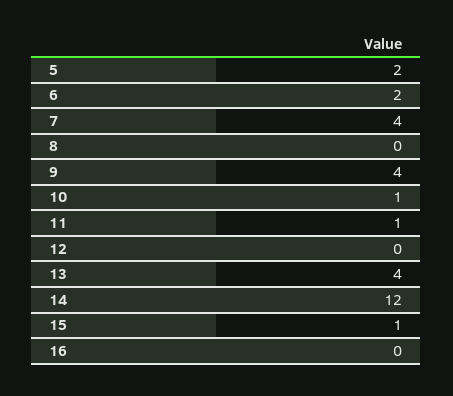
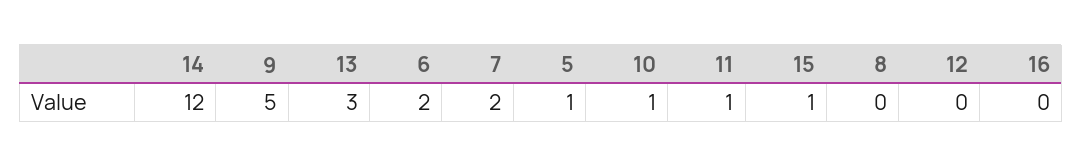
5: 2 -> 1
7: 4 -> 2
9: 4 -> 5
13: 4 -> 3

